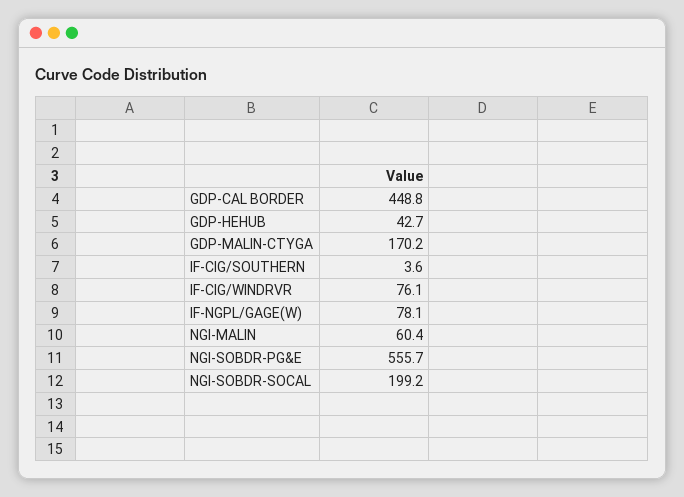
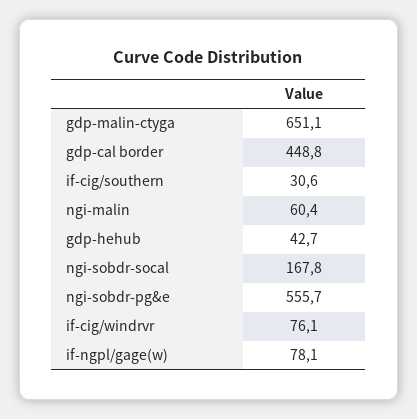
GDP-MALIN-CTYGA: 170.2 -> 651.1
IF-CIG/SOUTHERN: 3.6 -> 30.6
NGI-SOBDR-SOCAL: 199.2 -> 167.8

